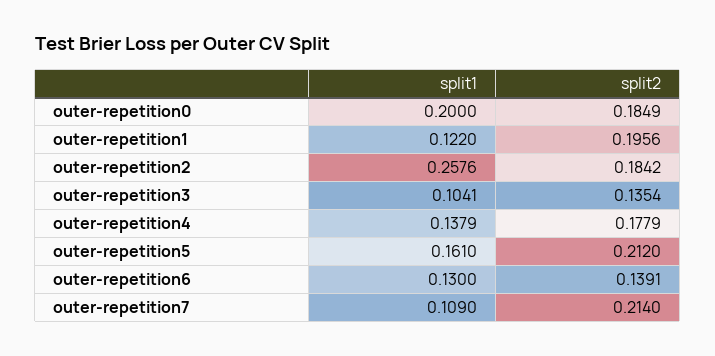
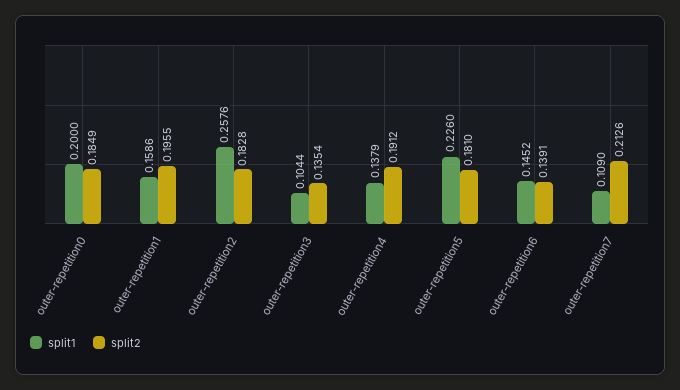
split1, outer-repetition1: 0.122 -> 0.1586
split2, outer-repetition1: 0.1956 -> 0.1955
split2, outer-repetition2: 0.1842 -> 0.1828
split1, outer-repetition3: 0.1041 -> 0.1044
split2, outer-repetition4: 0.1779 -> 0.1912
split1, outer-repetition5: 0.161 -> 0.226
split2, outer-repetition5: 0.212 -> 0.181
split1, outer-repetition6: 0.13 -> 0.1452
split2, outer-repetition7: 0.214 -> 0.2126

